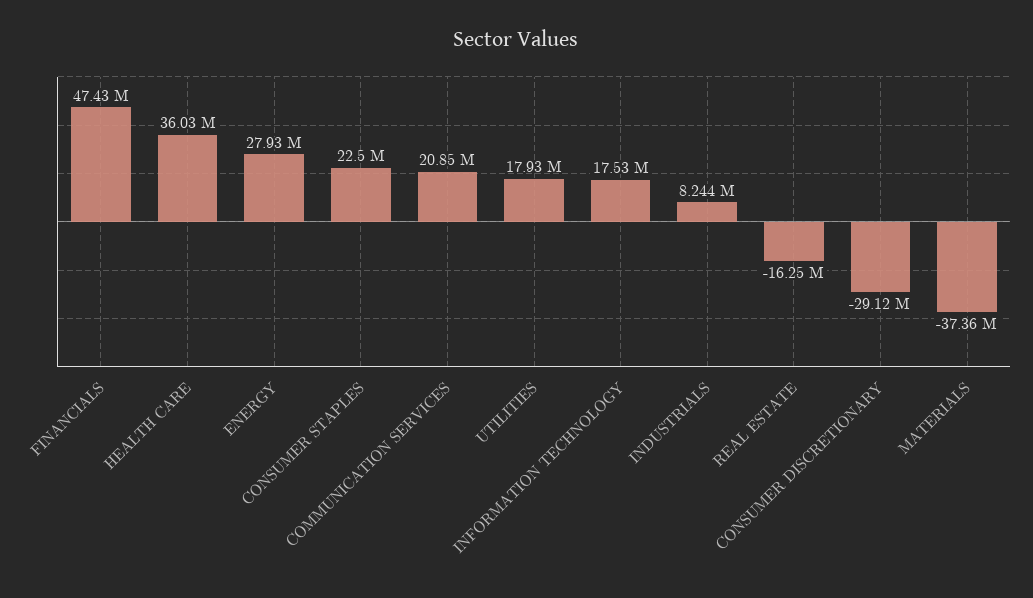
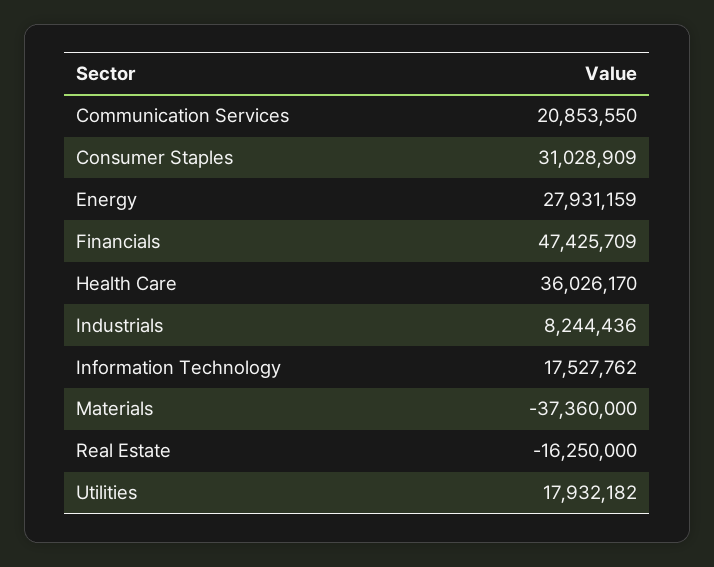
CONSUMER STAPLES: 22500000 -> 31028909
CONSUMER DISCRETIONARY: -29120000 -> none

